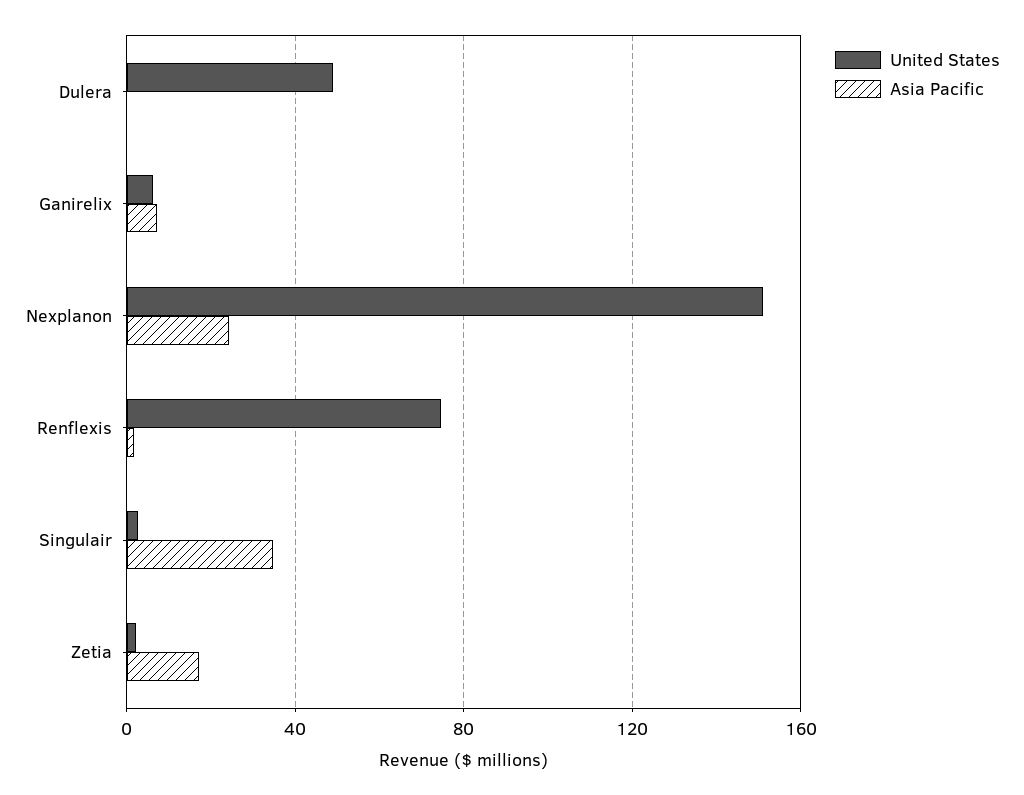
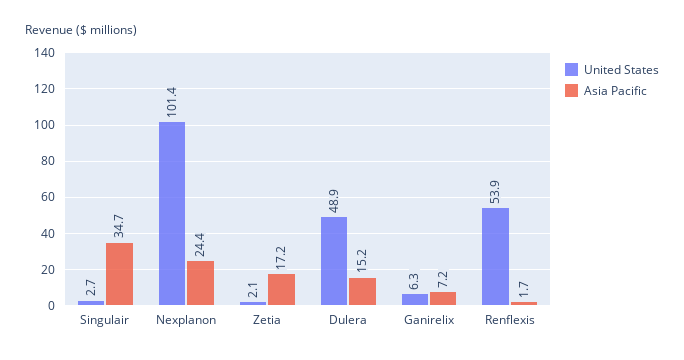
Asia Pacific, Dulera: 0 -> 15.2
United States, Nexplanon: 150 -> 101.4
United States, Renflexis: 75 -> 53.9

